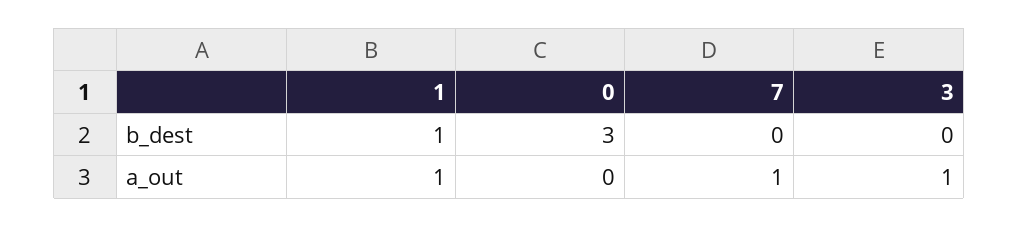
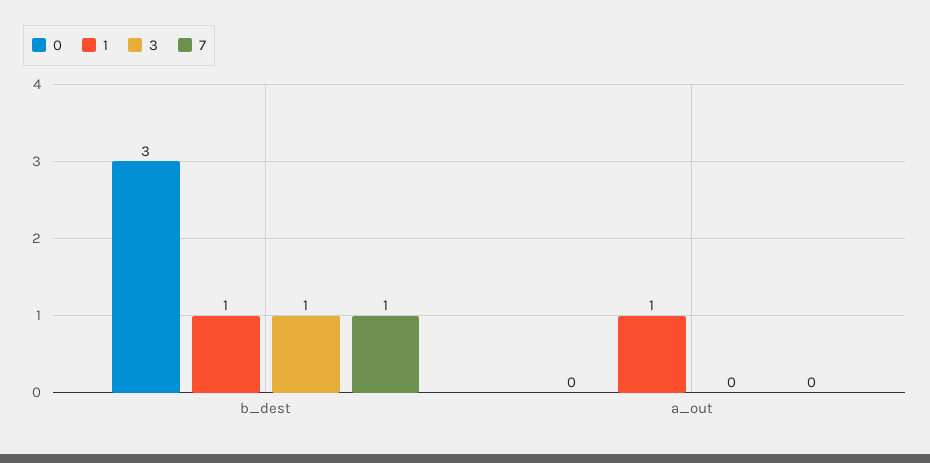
7, b_dest: 0 -> 1
3, b_dest: 0 -> 1
7, a_out: 1 -> 0
3, a_out: 1 -> 0

